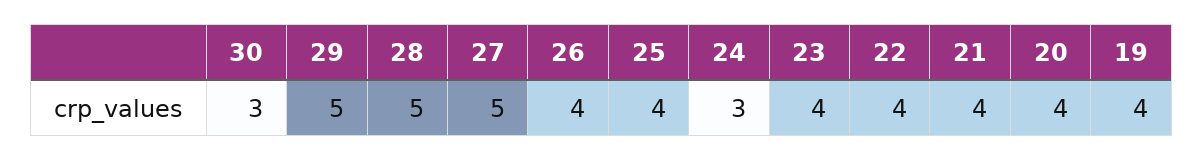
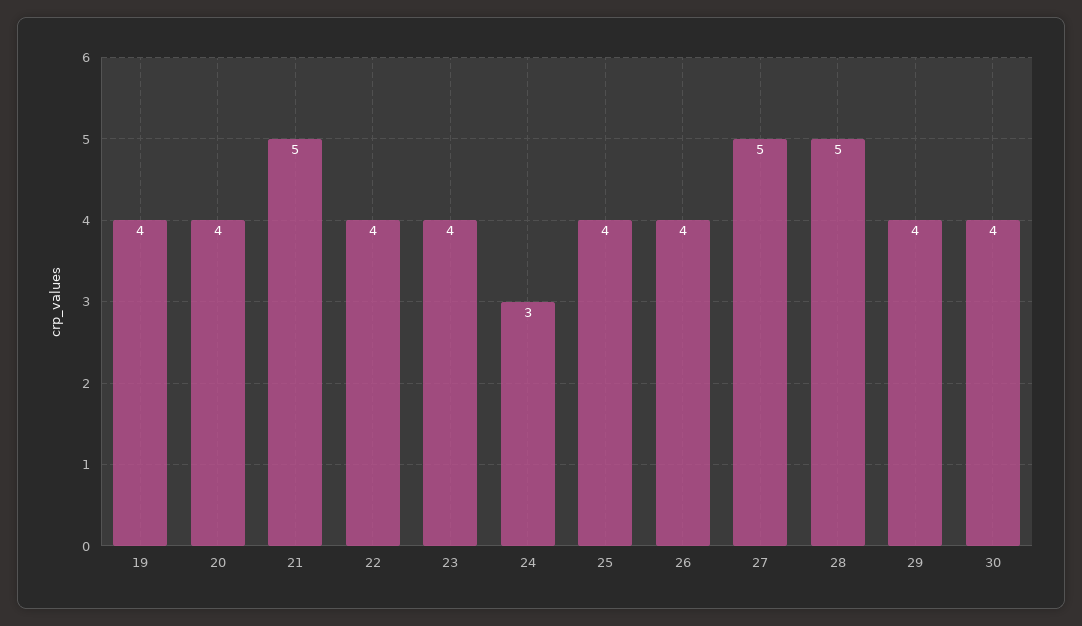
30: 3 -> 4
29: 5 -> 4
21: 4 -> 5

